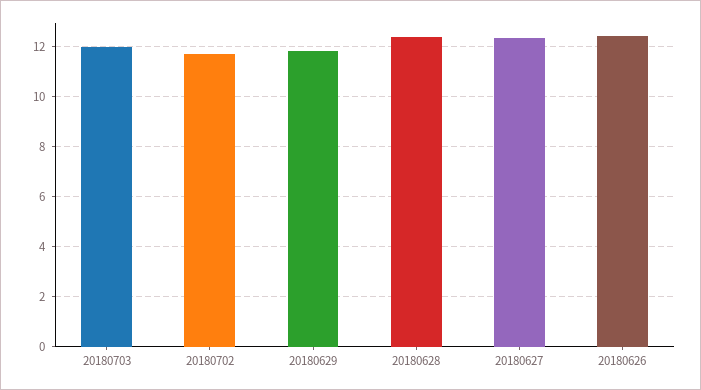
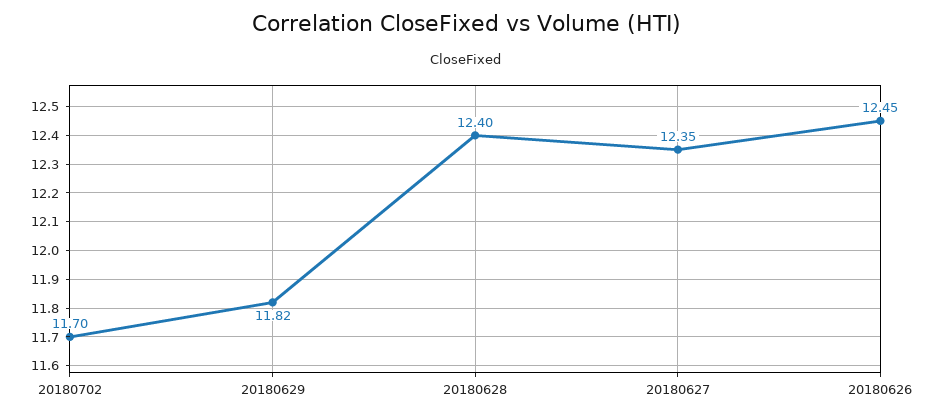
20180703: 12 -> none

